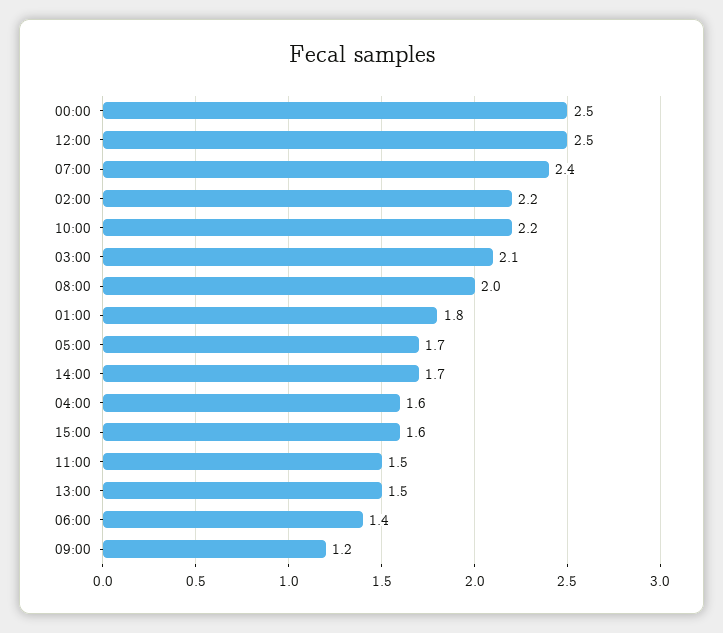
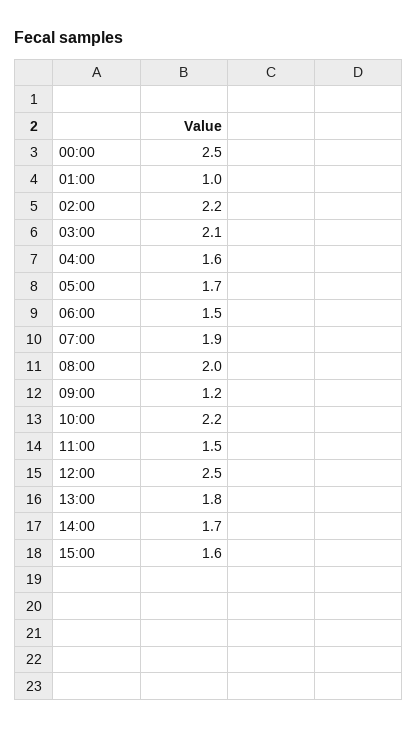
07:00: 2.4 -> 1.9
01:00: 1.8 -> 1
13:00: 1.5 -> 1.8
06:00: 1.4 -> 1.5

